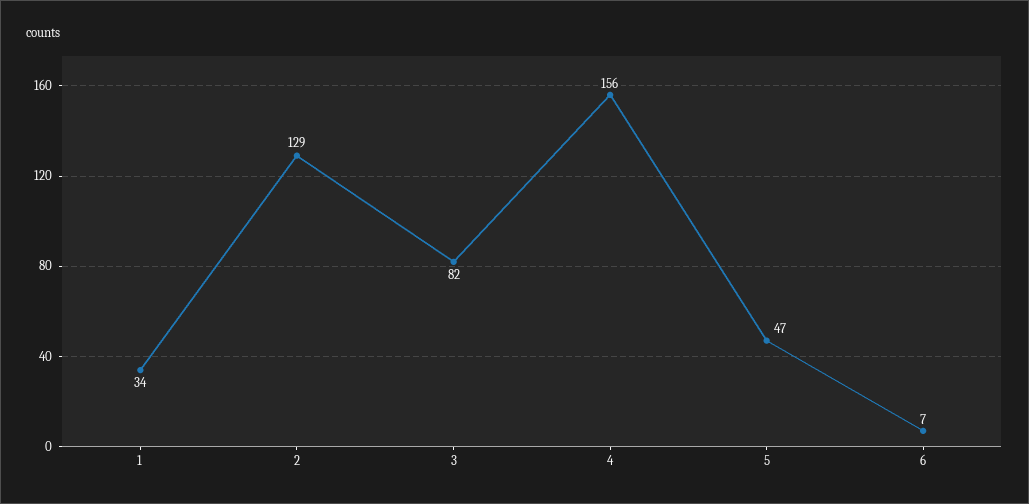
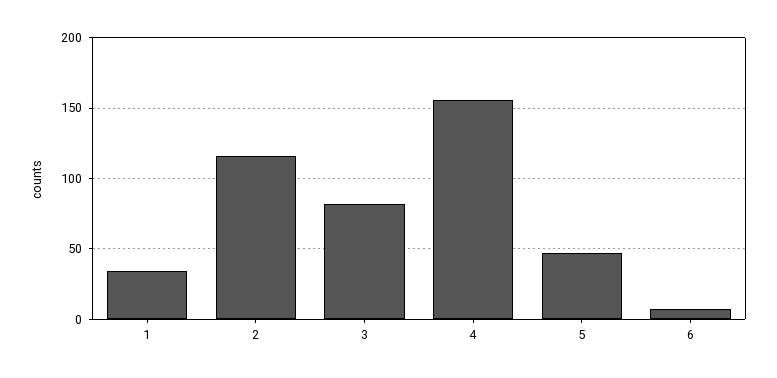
2: 129 -> 115

